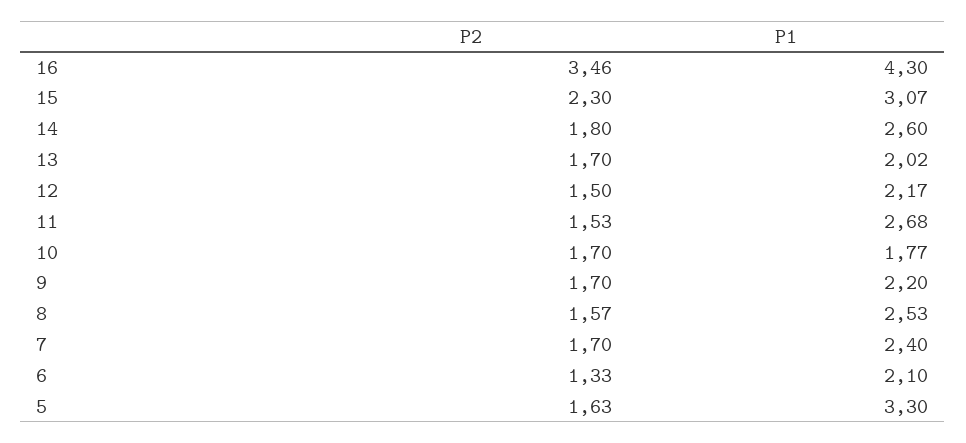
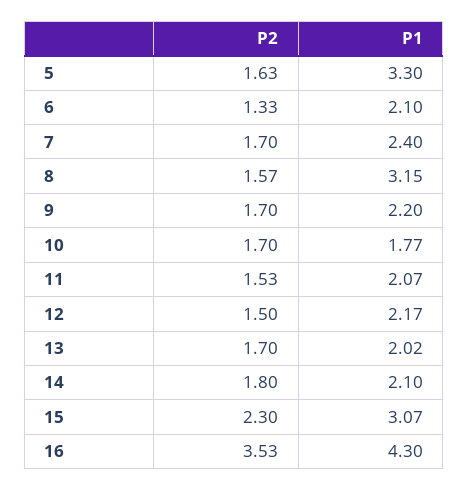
P2, 16: 3.46 -> 3.53
P1, 14: 2.6 -> 2.1
P1, 11: 2.68 -> 2.07
P1, 8: 2.53 -> 3.15

